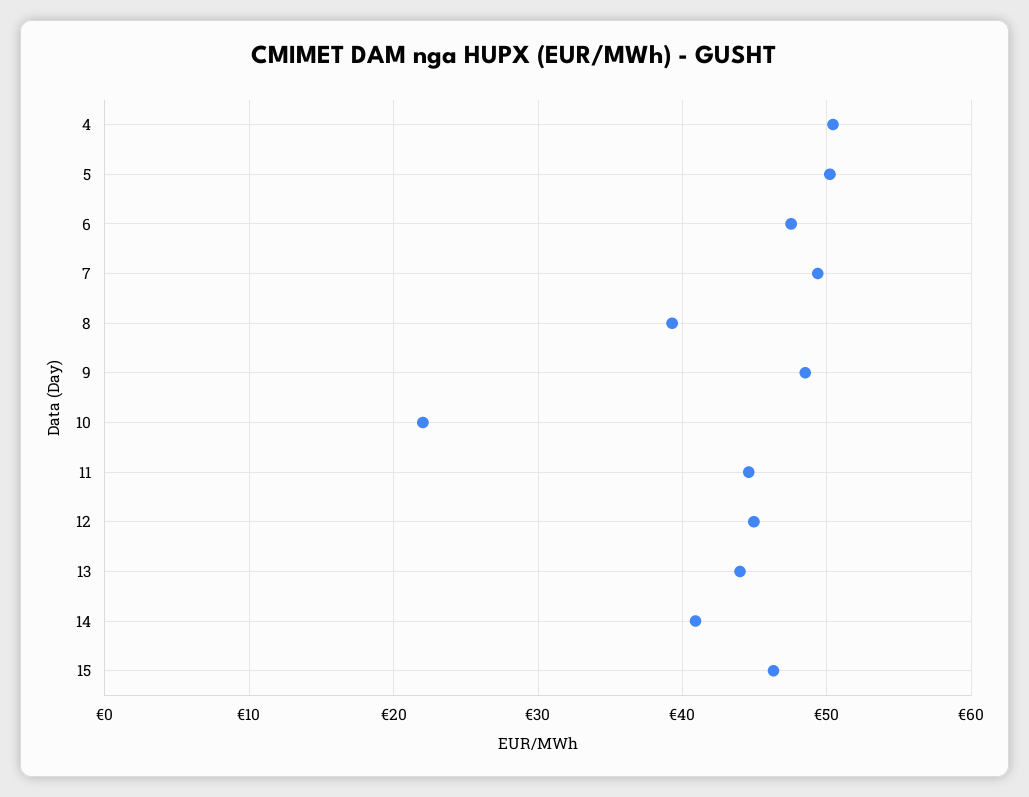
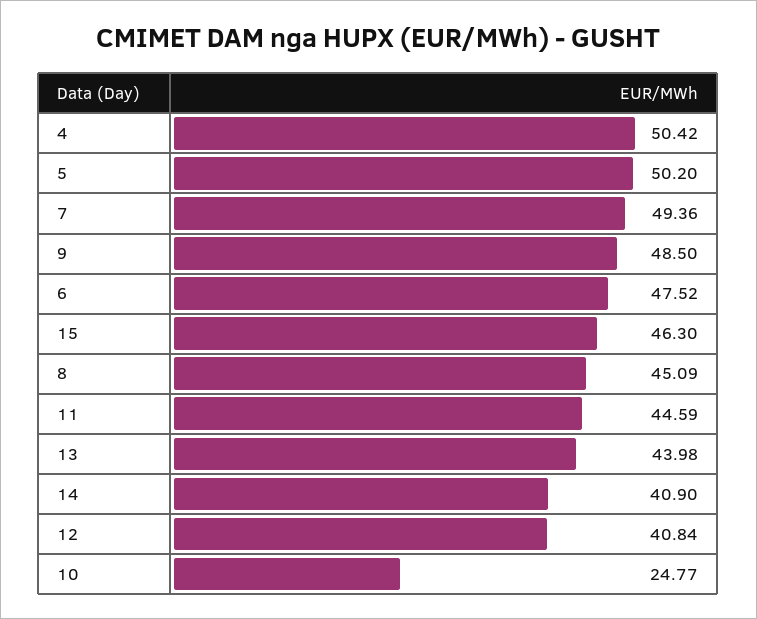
8: 39 -> 45.09
10: 22 -> 24.77
12: 45 -> 40.84

